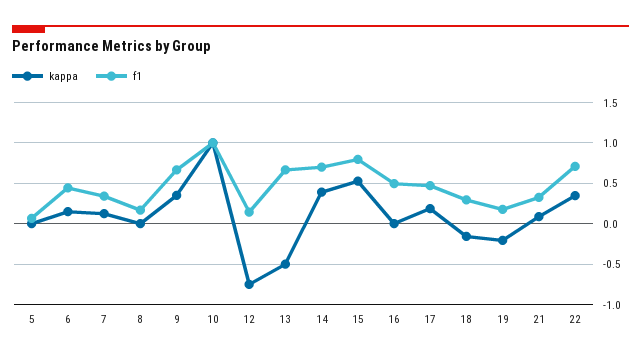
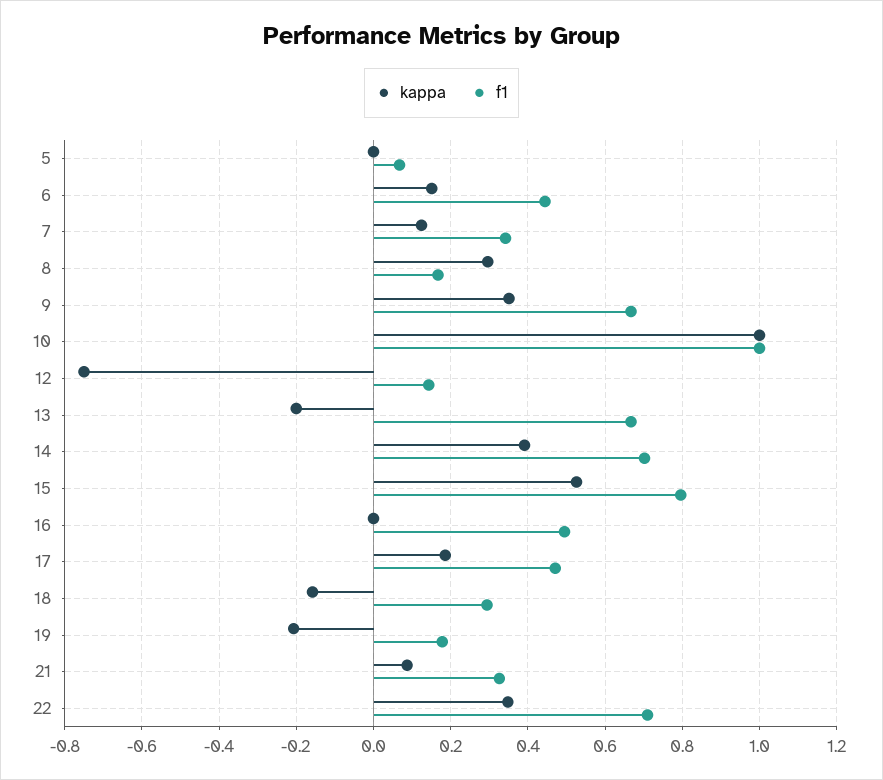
kappa, 8: 0 -> 0.3
kappa, 13: -0.5 -> -0.2

